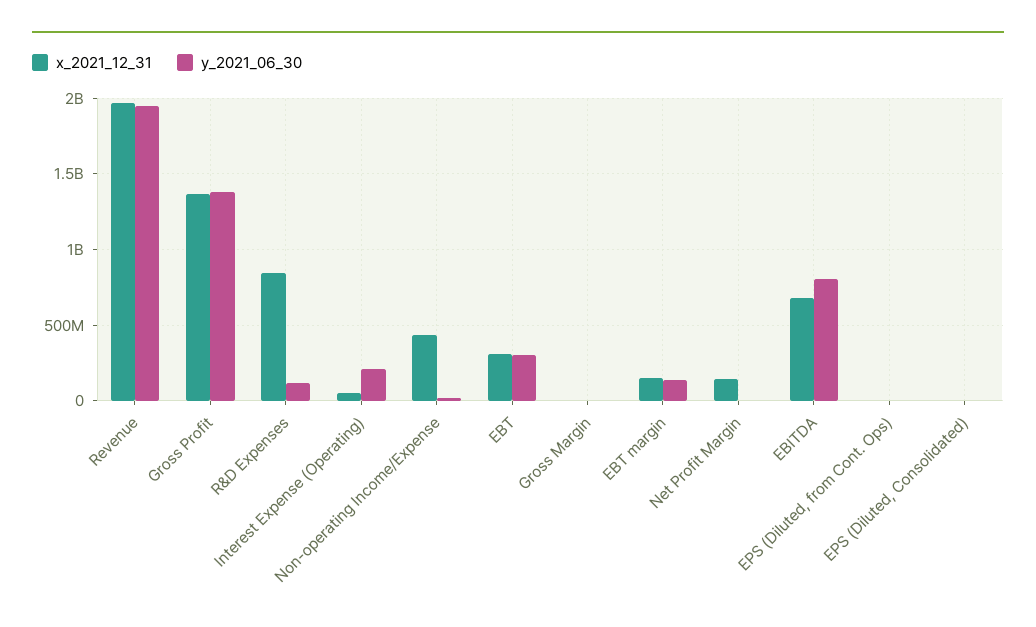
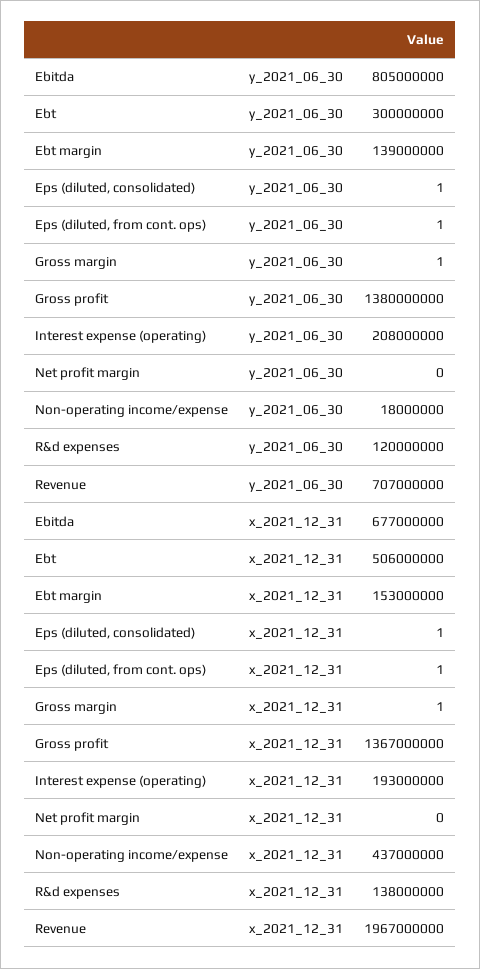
y_2021_06_30, Revenue: 1950000000 -> 707000000
x_2021_12_31, R&D Expenses: 850000000 -> 138000000
x_2021_12_31, Interest Expense (Operating): 50000000 -> 193000000
x_2021_12_31, EBT: 300000000 -> 506000000
x_2021_12_31, Net Profit Margin: 150000000 -> 0

